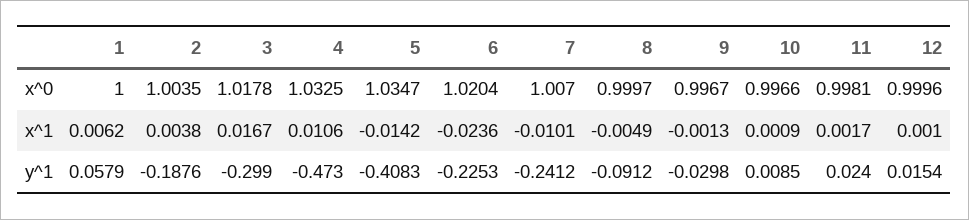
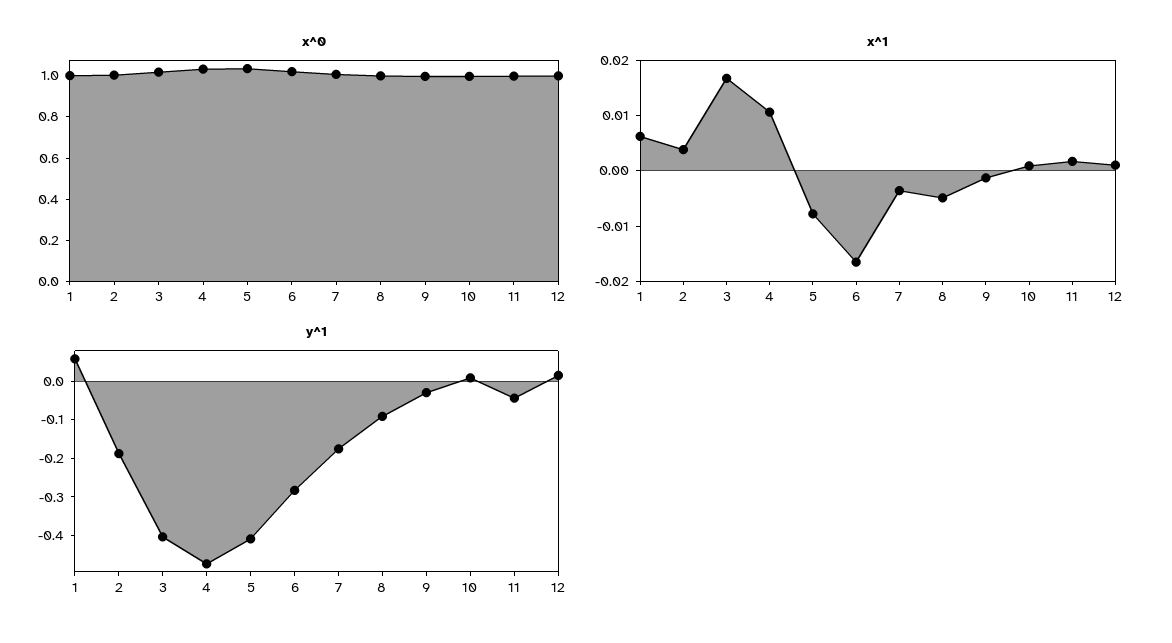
x^1, 5: -0.0142 -> -0.008
x^1, 6: -0.0236 -> -0.016
x^1, 7: -0.0101 -> -0.004
y^1, 3: -0.299 -> -0.4
y^1, 6: -0.2253 -> -0.275
y^1, 7: -0.2412 -> -0.175
y^1, 11: 0.024 -> -0.05

